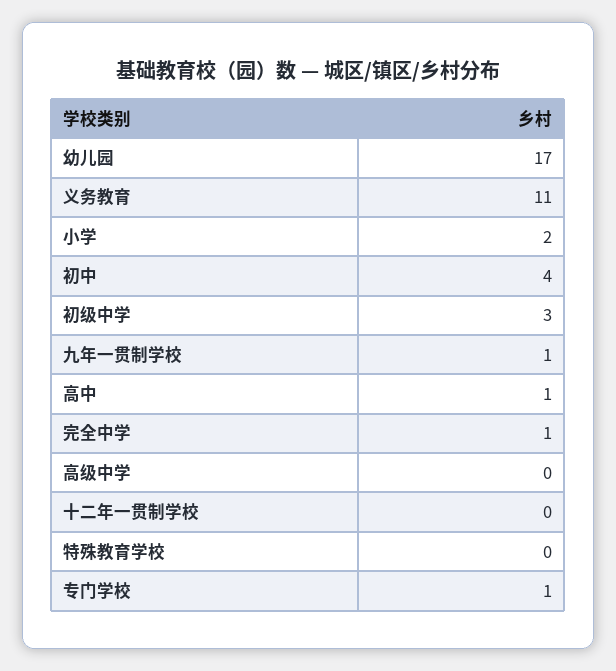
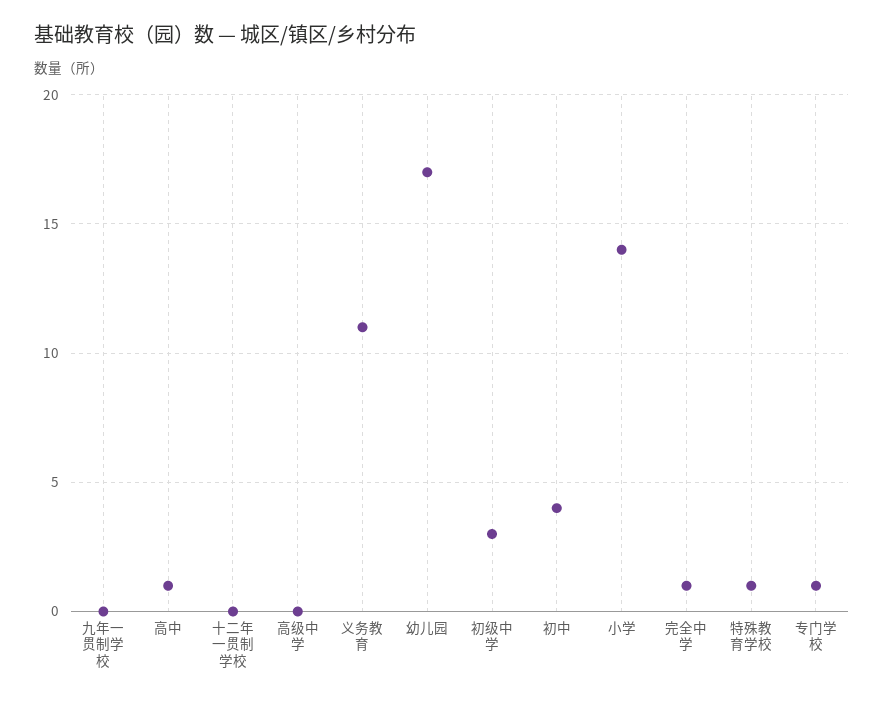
小学: 2 -> 14
九年一贯制学校: 1 -> 0
特殊教育学校: 0 -> 1

